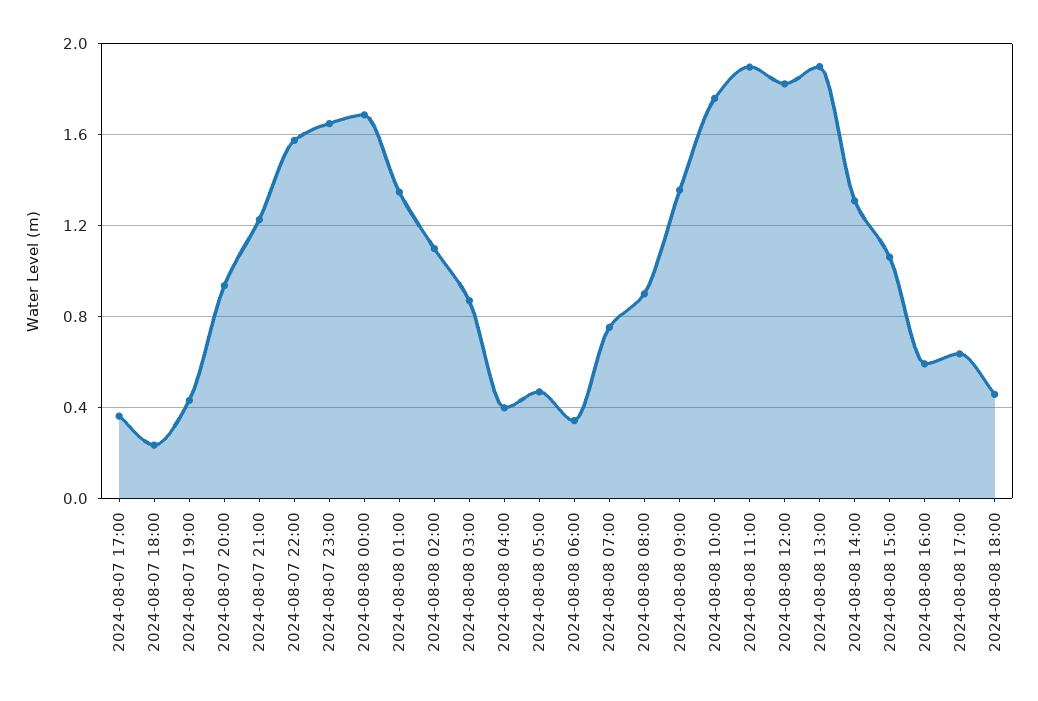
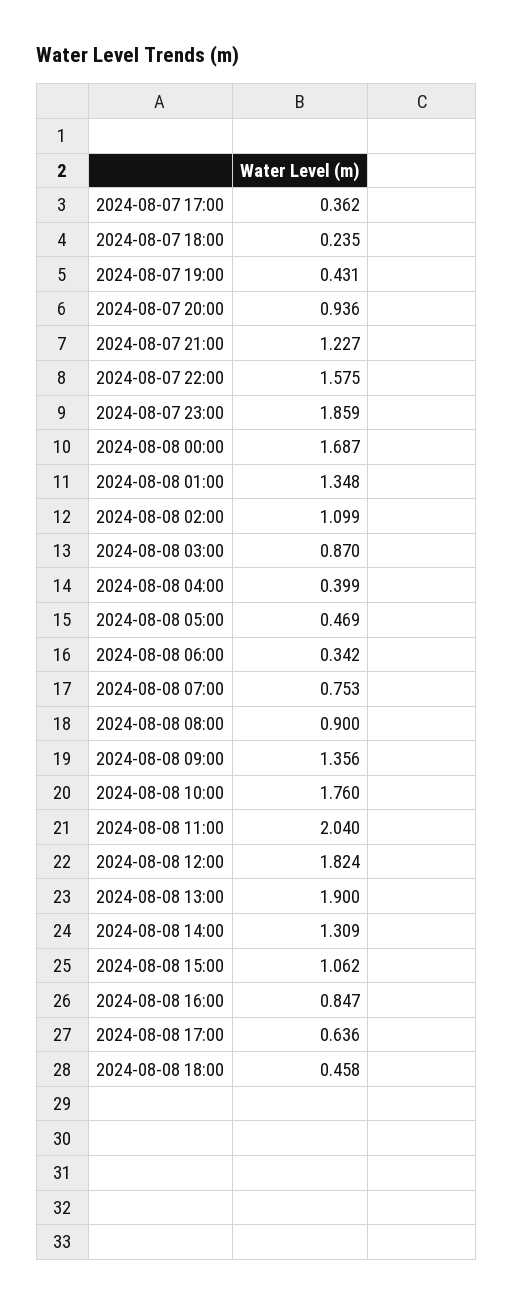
2024-08-07 23:00: 1.65 -> 1.859
2024-08-08 11:00: 1.9 -> 2.04
2024-08-08 16:00: 0.6 -> 0.847

